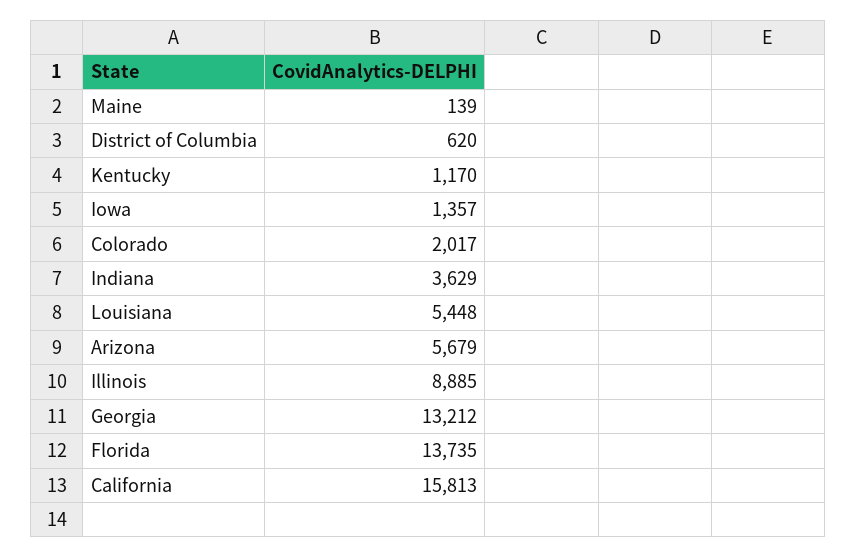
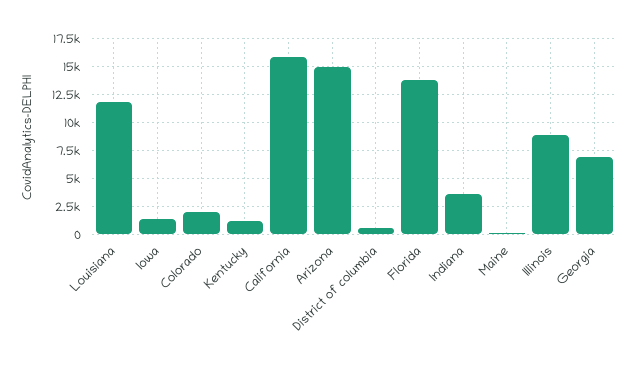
Louisiana: 5448 -> 12500
Arizona: 5679 -> 15000
Georgia: 13212 -> 7500

